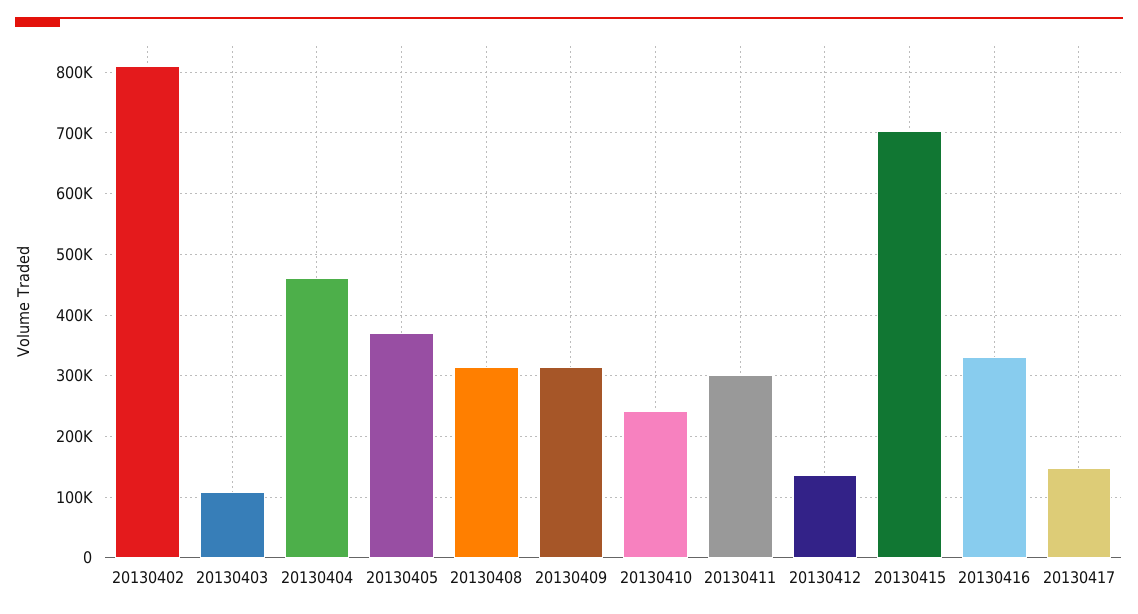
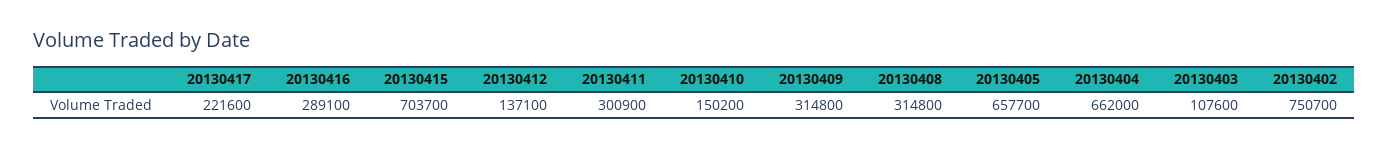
20130402: 810000 -> 750700
20130404: 460000 -> 662000
20130405: 370000 -> 657700
20130410: 240000 -> 150200
20130416: 330000 -> 289100
20130417: 150000 -> 221600

